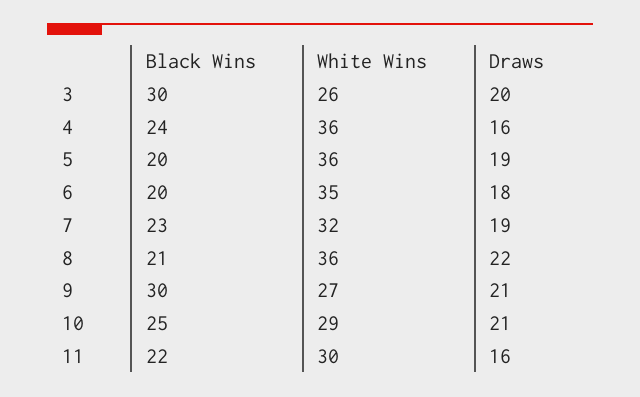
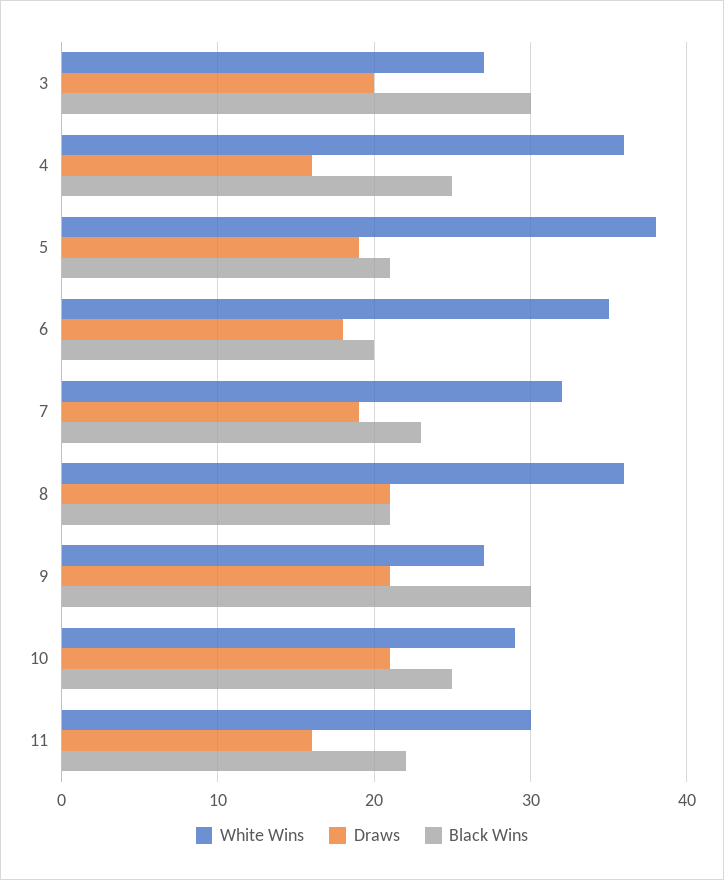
White Wins, 3: 26 -> 27
Black Wins, 4: 24 -> 25
Black Wins, 5: 20 -> 21
White Wins, 5: 36 -> 38
Draws, 8: 22 -> 21

